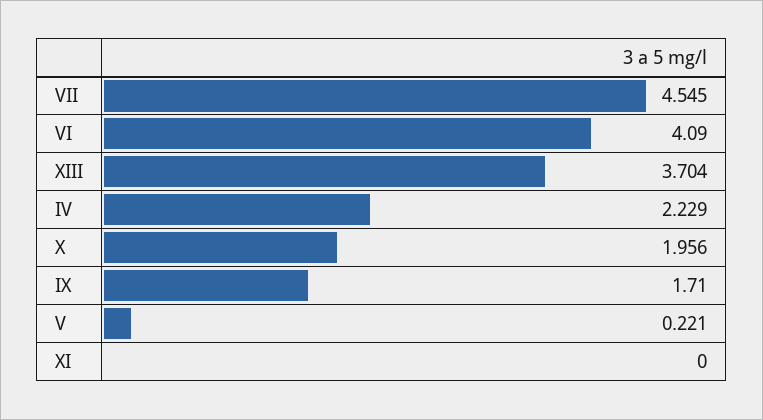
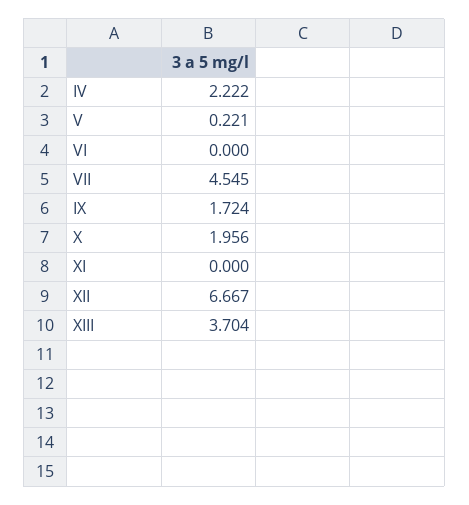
VI: 4.09 -> 0
IV: 2.229 -> 2.222
IX: 1.71 -> 1.724
XII: none -> 6.667

